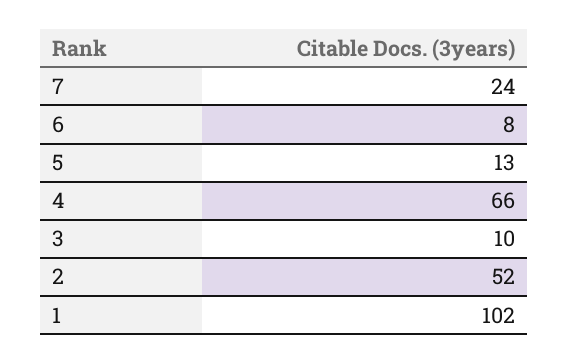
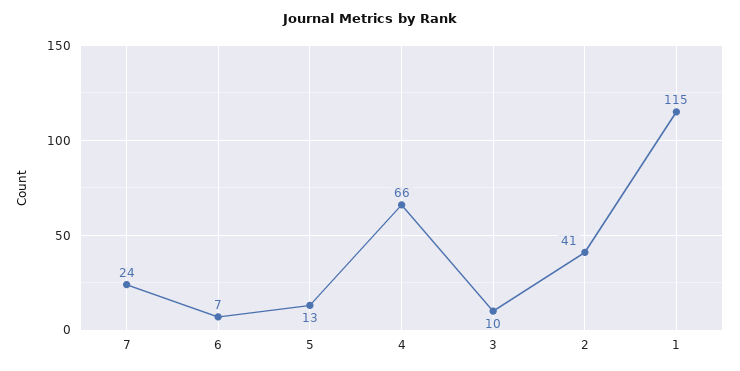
6: 8 -> 7
2: 52 -> 41
1: 102 -> 115

